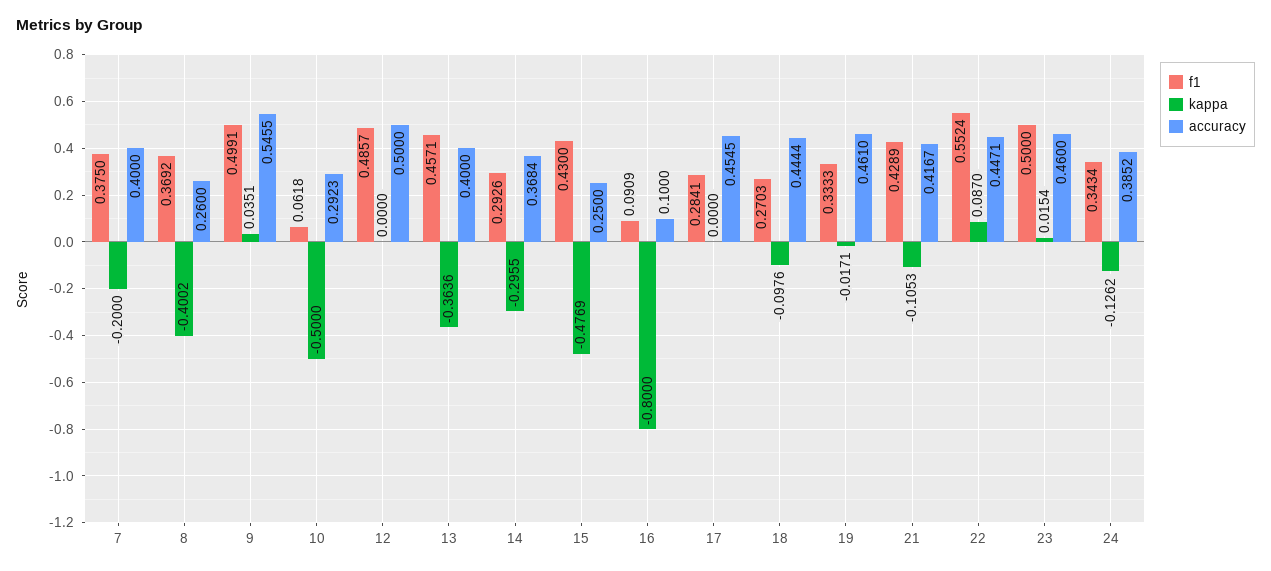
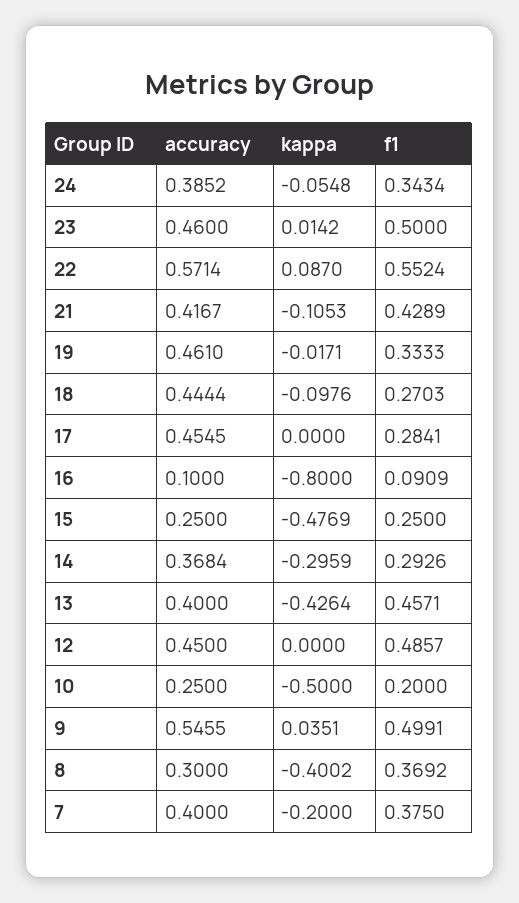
accuracy, 8: 0.26 -> 0.3
f1, 10: 0.0618 -> 0.2
accuracy, 10: 0.2923 -> 0.25
accuracy, 12: 0.5 -> 0.45
kappa, 13: -0.3636 -> -0.4264
kappa, 14: -0.2955 -> -0.2959
f1, 15: 0.43 -> 0.25
accuracy, 22: 0.4471 -> 0.5714
kappa, 23: 0.0154 -> 0.0142
kappa, 24: -0.1262 -> -0.0548

